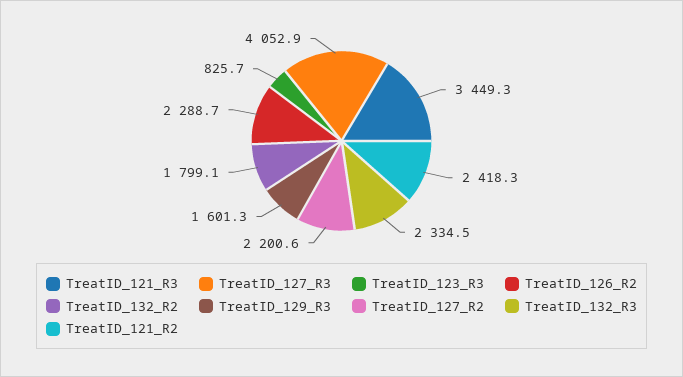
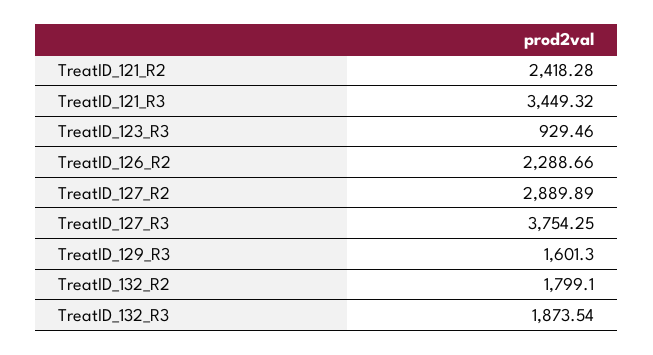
TreatID_127_R3: 4052.9 -> 3754.25
TreatID_123_R3: 825.7 -> 929.46
TreatID_127_R2: 2200.6 -> 2889.89
TreatID_132_R3: 2334.5 -> 1873.54

